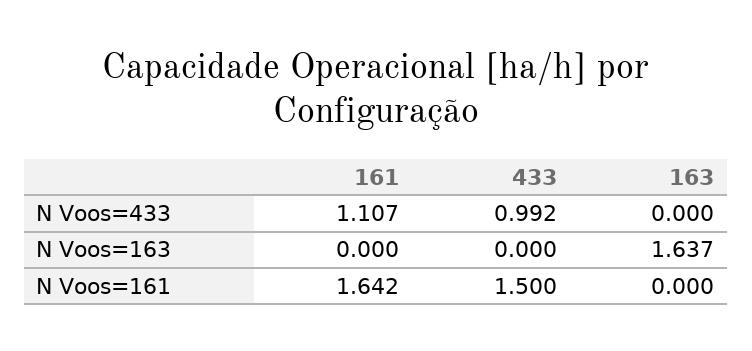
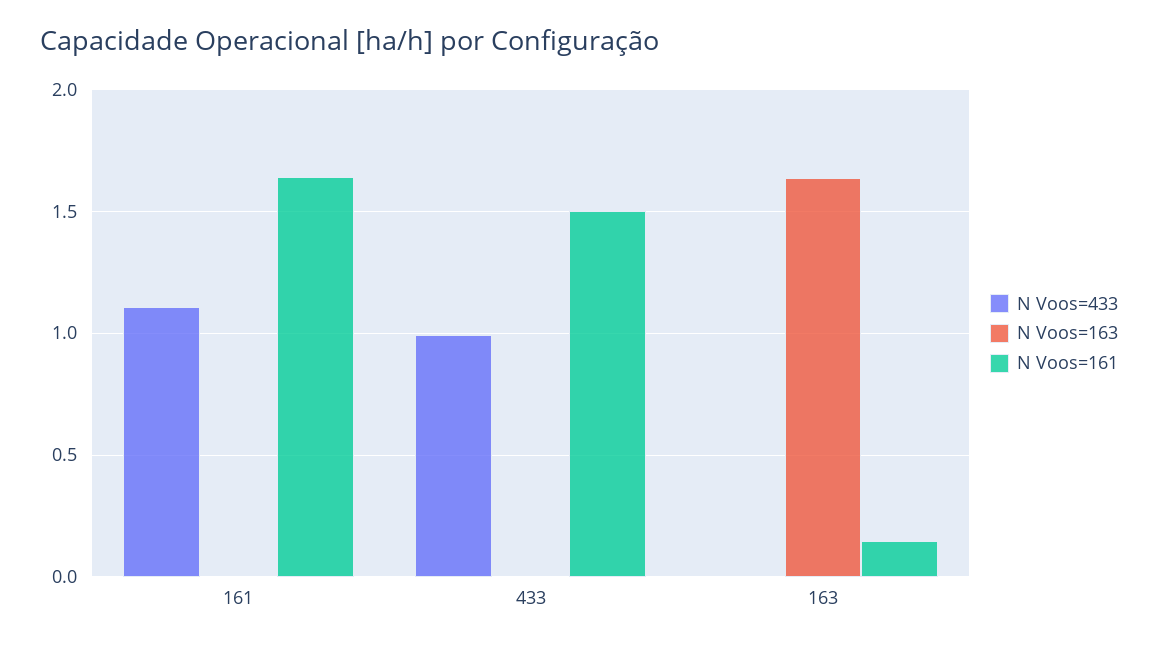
N Voos=161, 163: 0 -> 0.15

